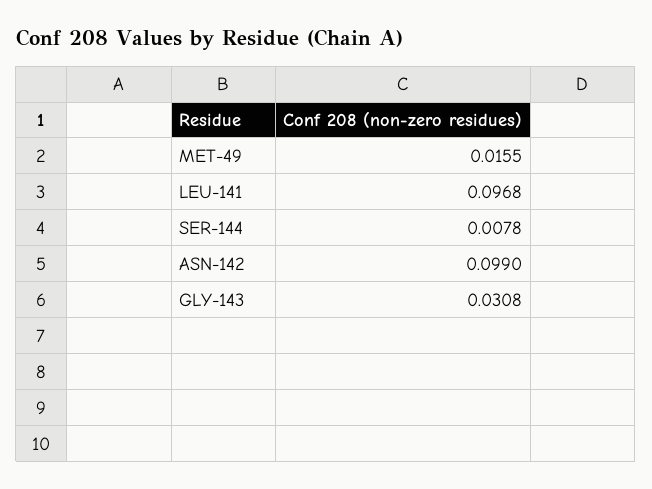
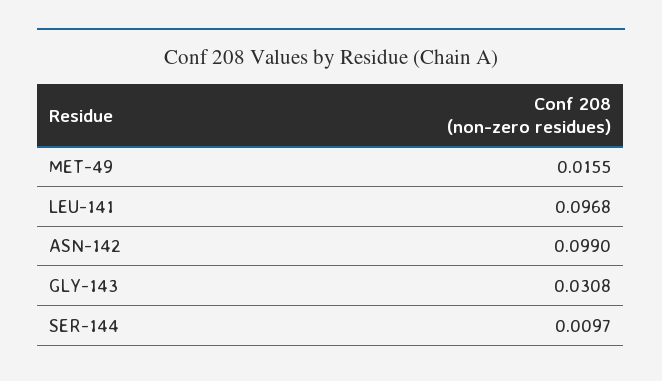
SER-144: 0.0078 -> 0.0097

